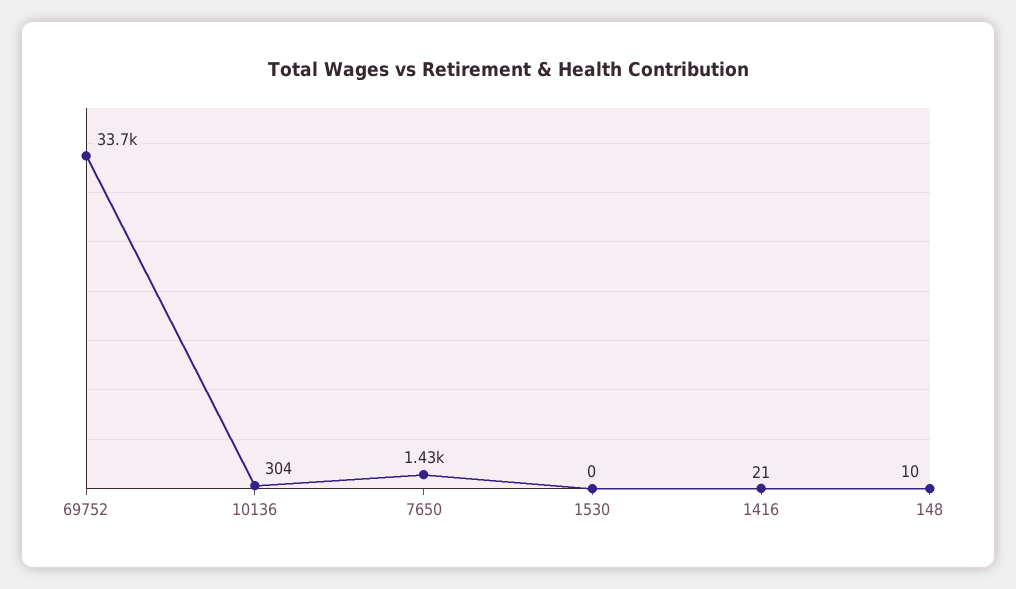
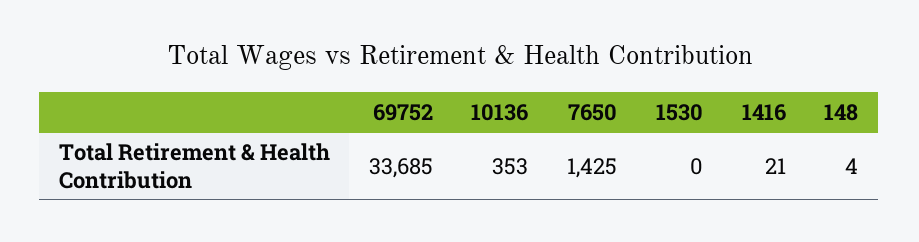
10136: 304 -> 353
148: 10 -> 4

